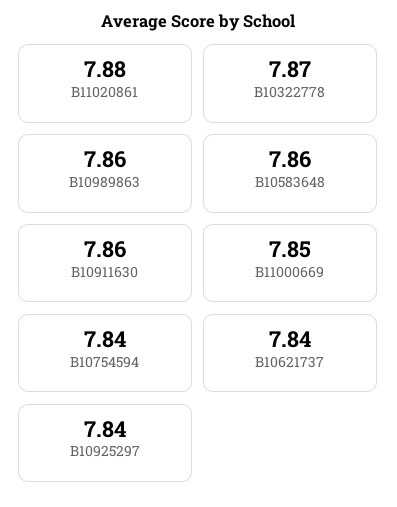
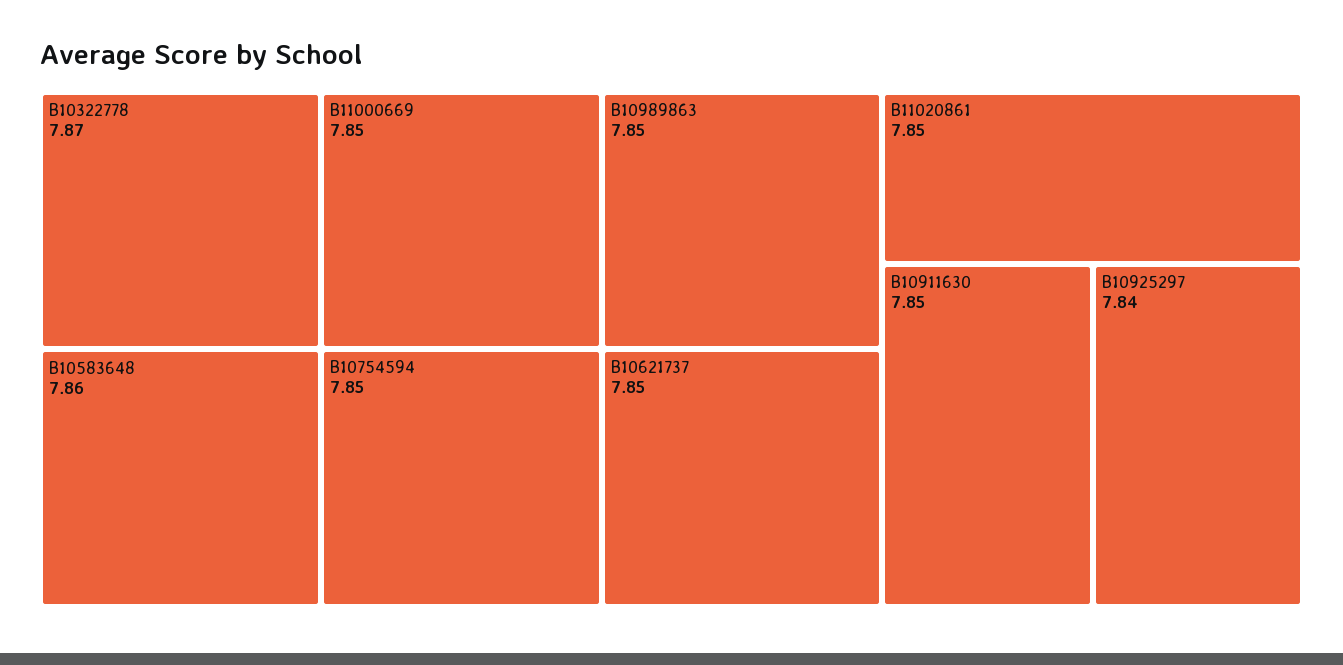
B11020861: 7.88 -> 7.85
B10989863: 7.86 -> 7.85
B10911630: 7.86 -> 7.85
B10754594: 7.84 -> 7.85
B10621737: 7.84 -> 7.85

